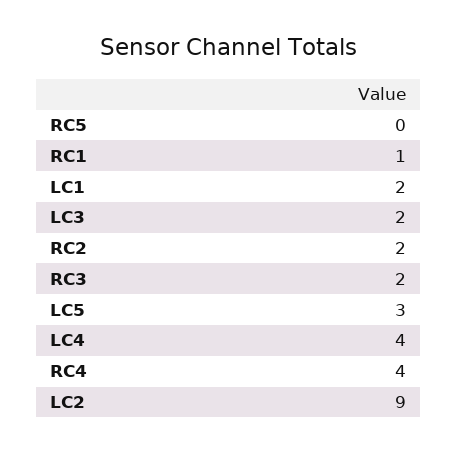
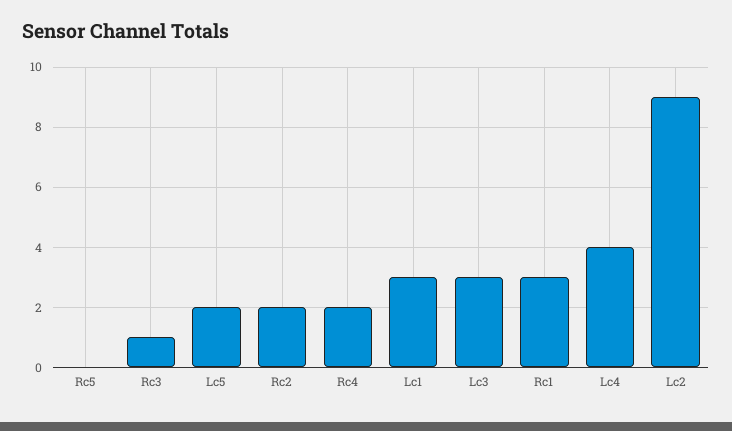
RC1: 1 -> 3
LC1: 2 -> 3
LC3: 2 -> 3
RC3: 2 -> 1
LC5: 3 -> 2
RC4: 4 -> 2

